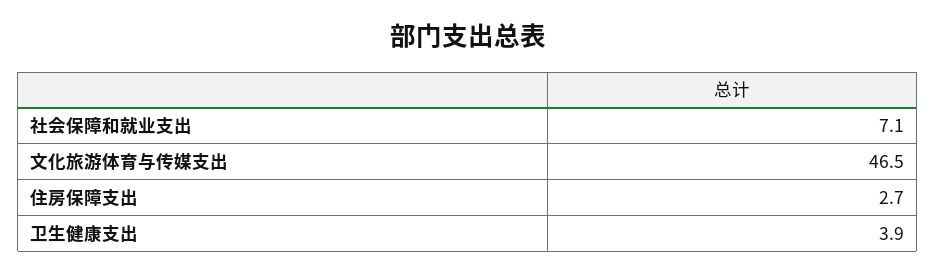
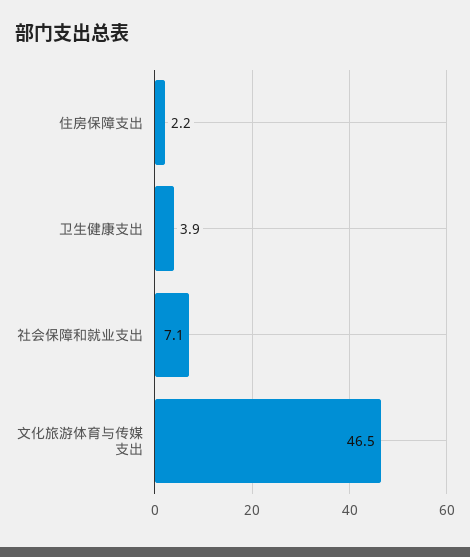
住房保障支出: 2.7 -> 2.2

